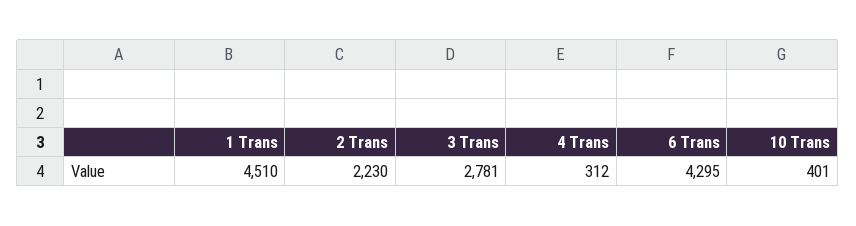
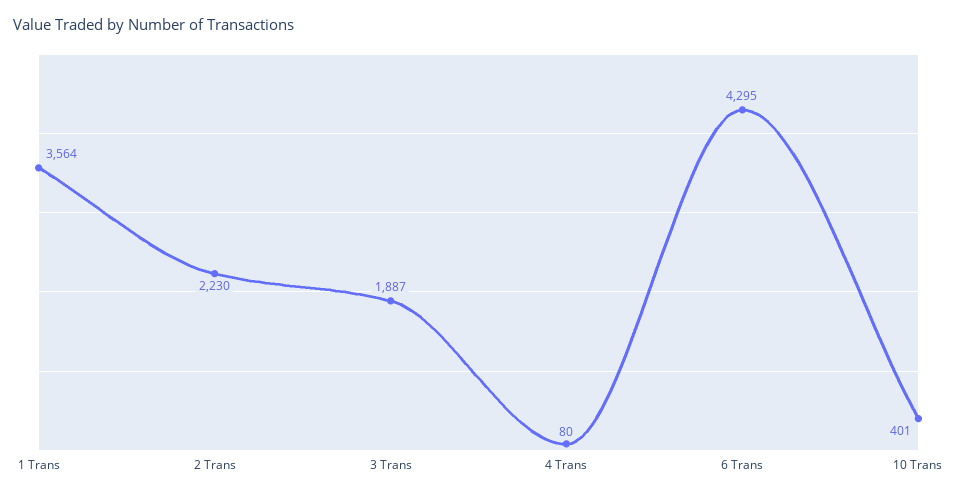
1 Trans: 4510 -> 3564
3 Trans: 2781 -> 1887
4 Trans: 312 -> 80

